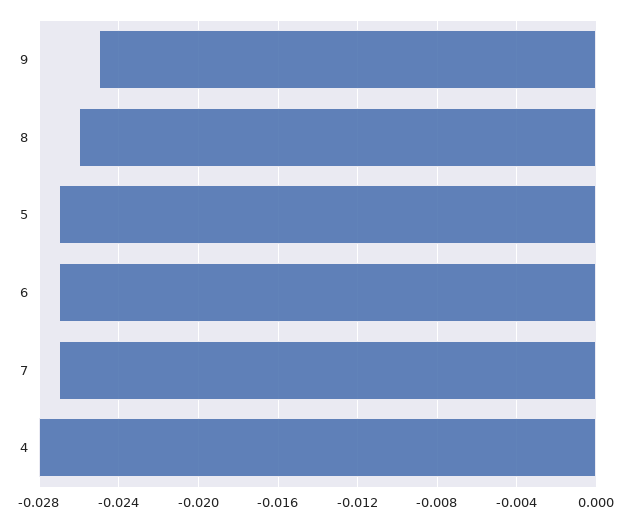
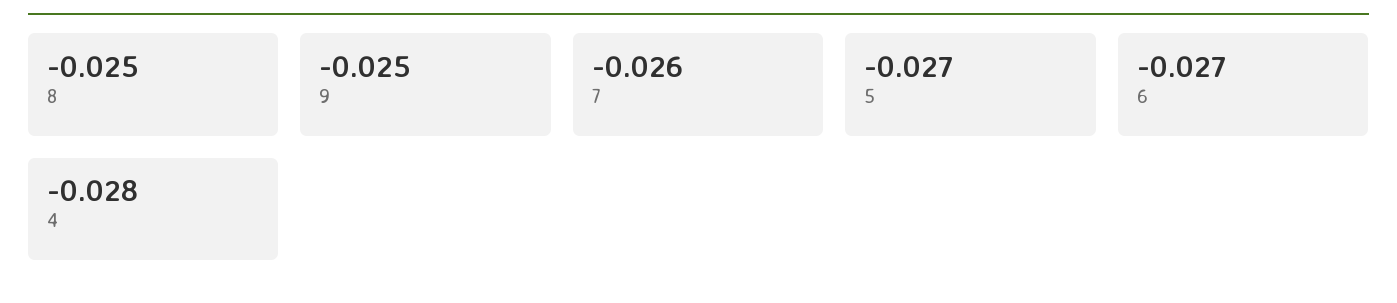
8: -0.026 -> -0.025
7: -0.027 -> -0.026

